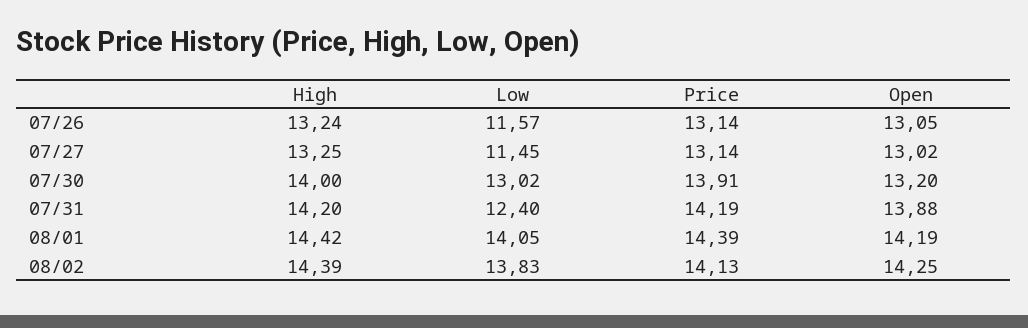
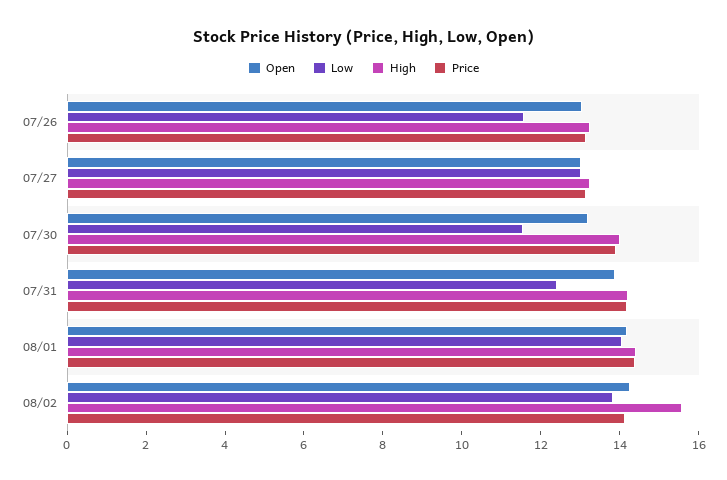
Low, 07/27: 11.45 -> 13
Low, 07/30: 13.02 -> 11.5
High, 08/02: 14.39 -> 15.5

